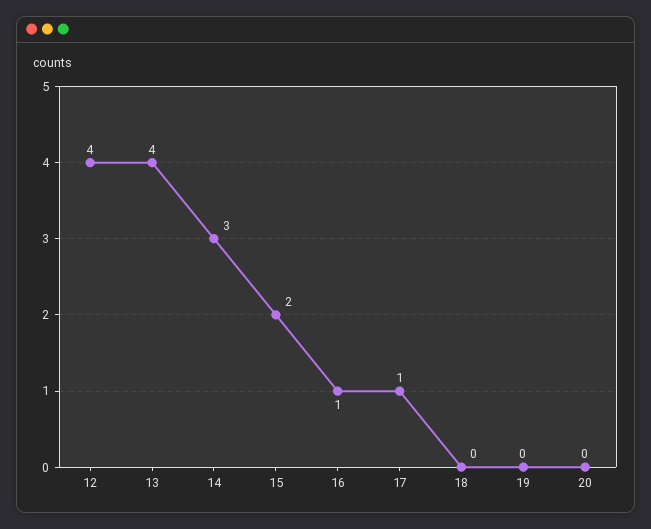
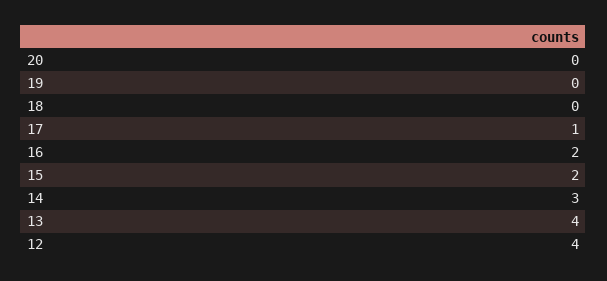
16: 1 -> 2

